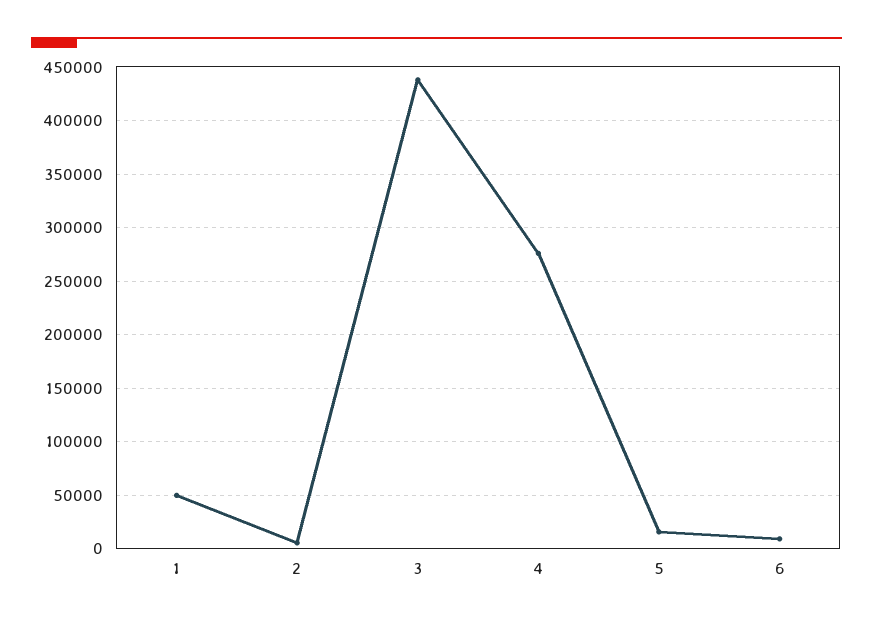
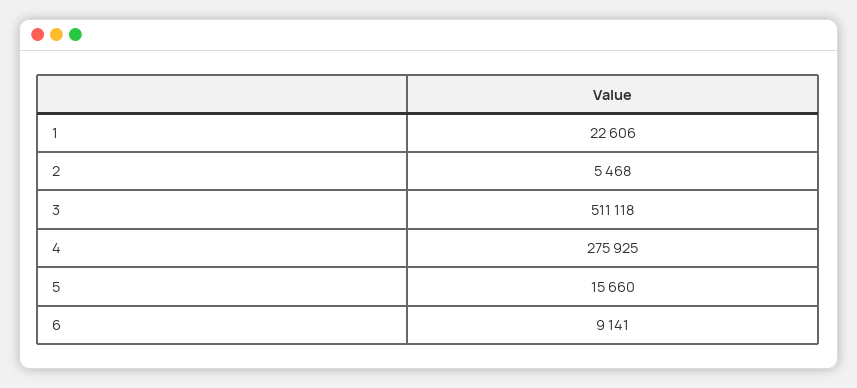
1: 50000 -> 22606
3: 440000 -> 511118

